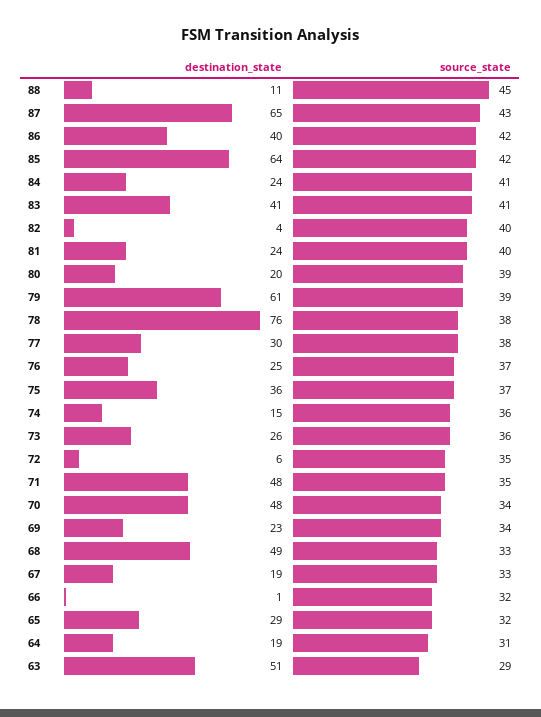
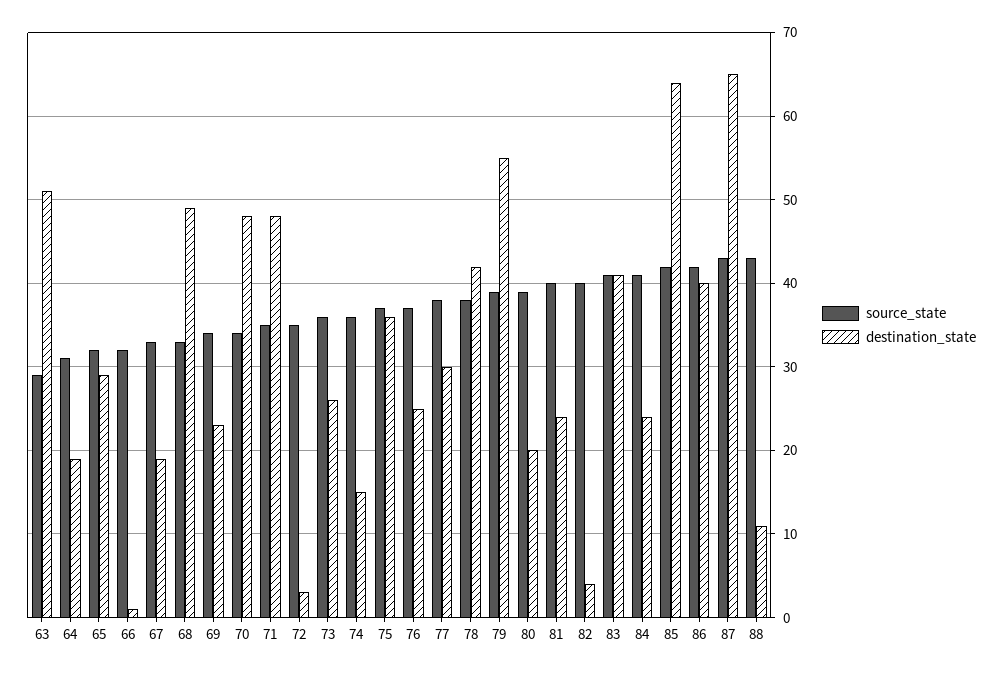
source_state, 88: 45 -> 43
destination_state, 79: 61 -> 55
destination_state, 78: 76 -> 42
destination_state, 72: 6 -> 3

